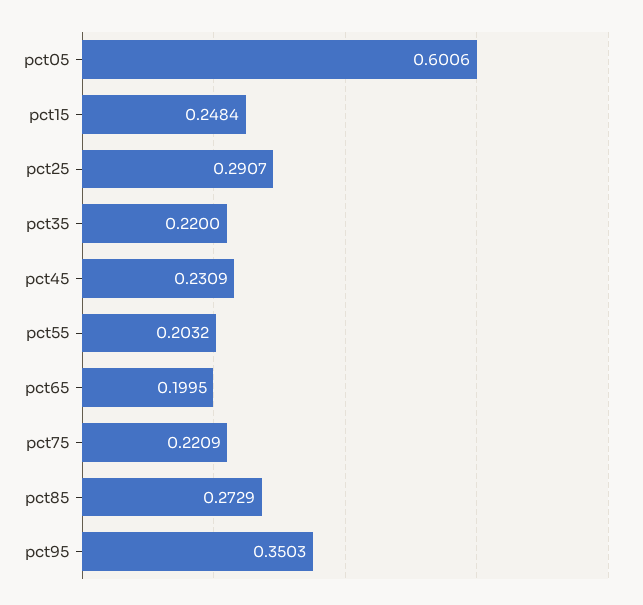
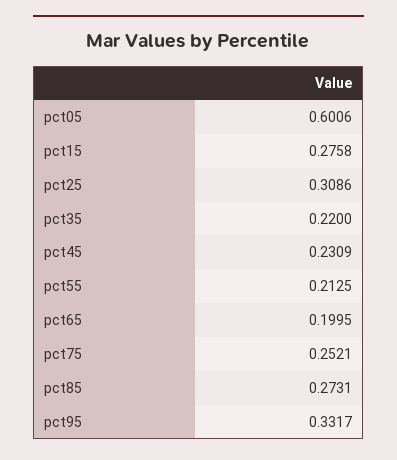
pct15: 0.2484 -> 0.2758
pct25: 0.2907 -> 0.3086
pct55: 0.2032 -> 0.2125
pct75: 0.2209 -> 0.2521
pct85: 0.2729 -> 0.2731
pct95: 0.3503 -> 0.3317

